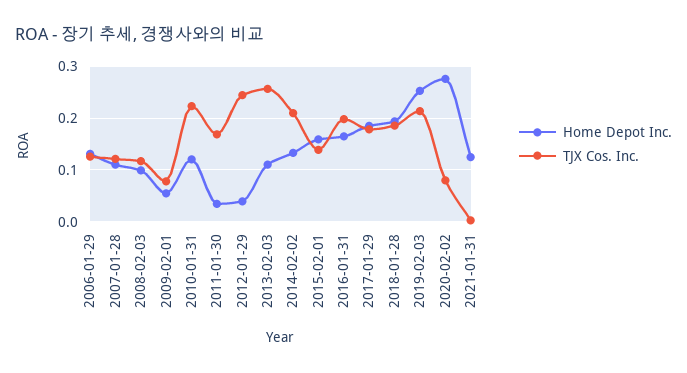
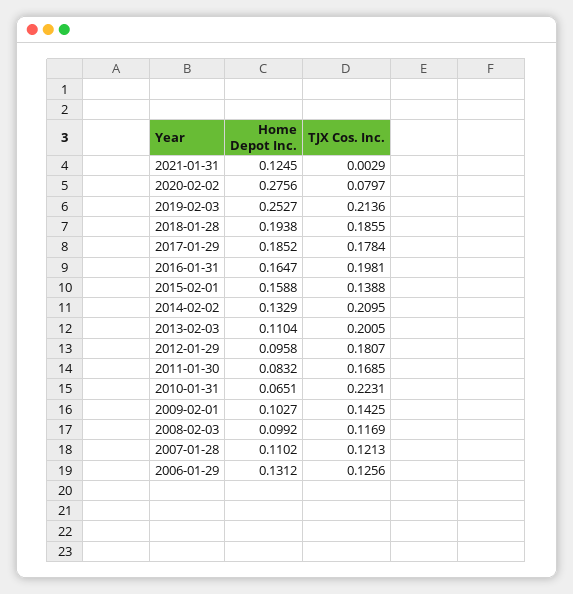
Home Depot Inc., 2009-02-01: 0.06 -> 0.1027
TJX Cos. Inc., 2009-02-01: 0.08 -> 0.1425
Home Depot Inc., 2010-01-31: 0.12 -> 0.0651
Home Depot Inc., 2011-01-30: 0.04 -> 0.0832
Home Depot Inc., 2012-01-29: 0.04 -> 0.0958
TJX Cos. Inc., 2012-01-29: 0.24 -> 0.1807
TJX Cos. Inc., 2013-02-03: 0.26 -> 0.2005

